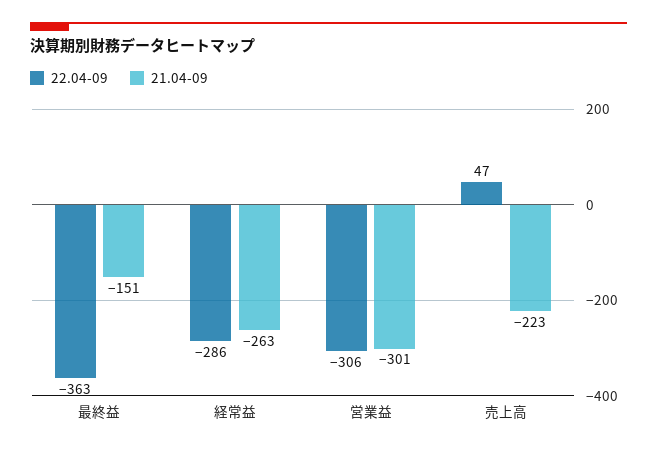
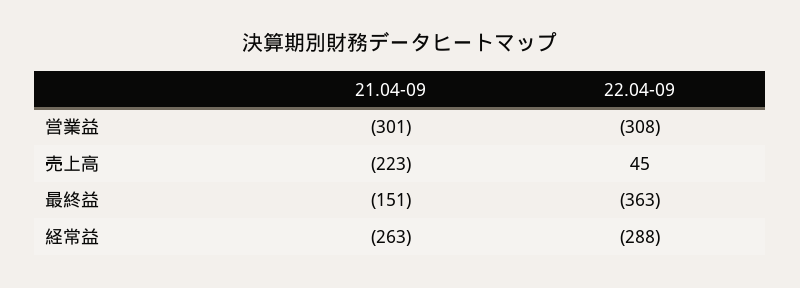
22.04-09, 経常益: -286 -> -288
22.04-09, 営業益: -306 -> -308
22.04-09, 売上高: 47 -> 45

